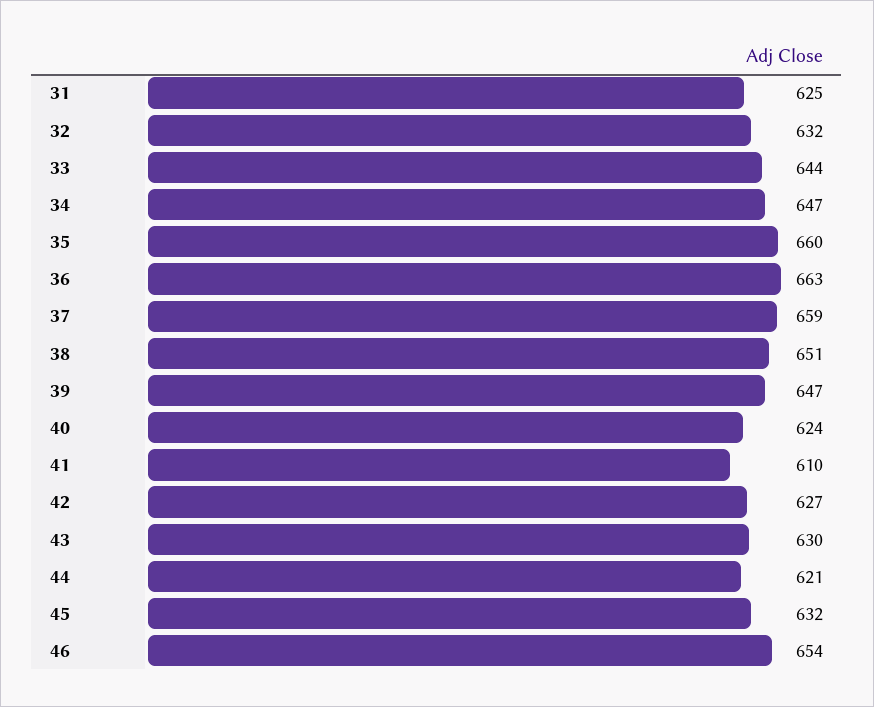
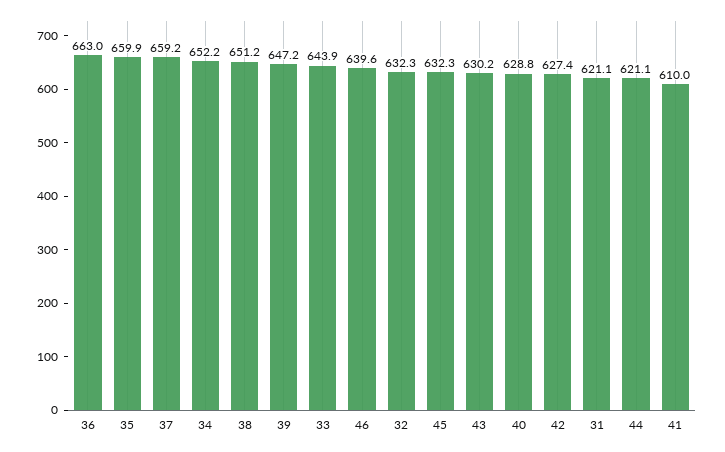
31: 625 -> 621.1
34: 647 -> 652.2
40: 624 -> 628.8
46: 654 -> 639.6

